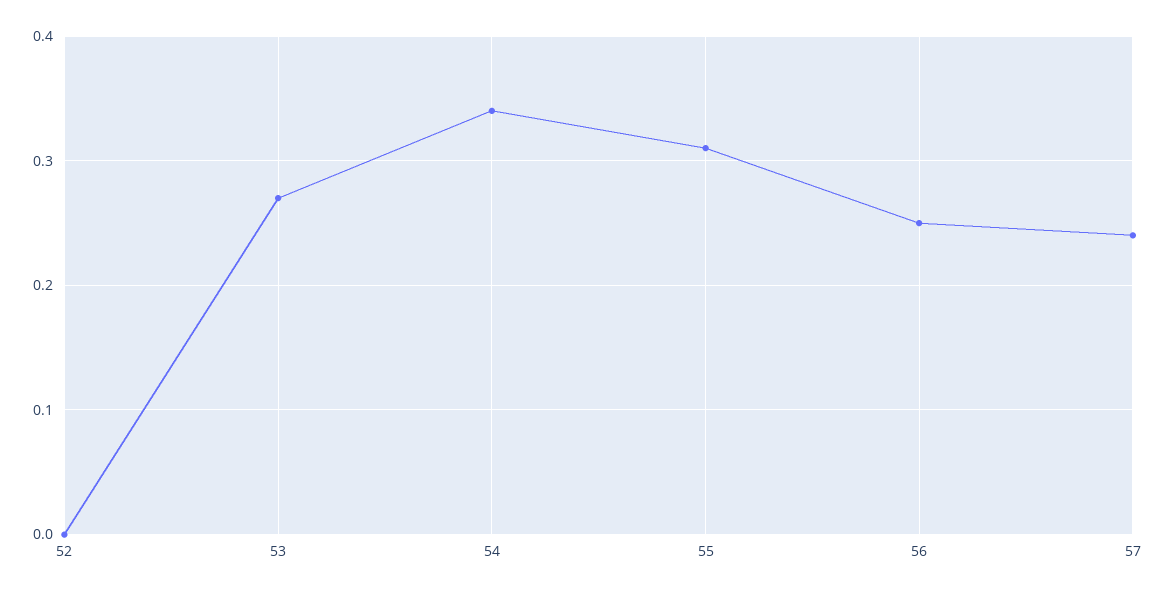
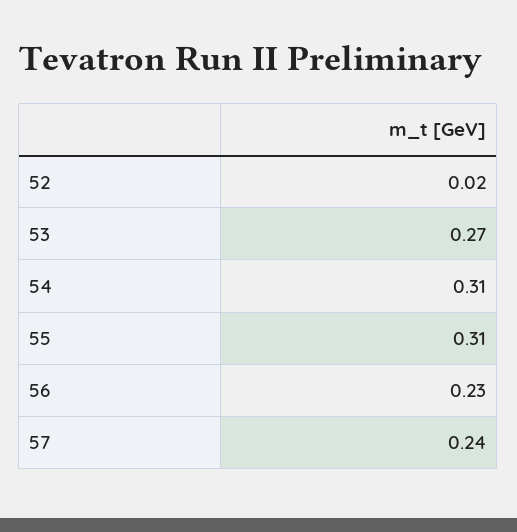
52: 0 -> 0.02
54: 0.34 -> 0.31
56: 0.25 -> 0.23

